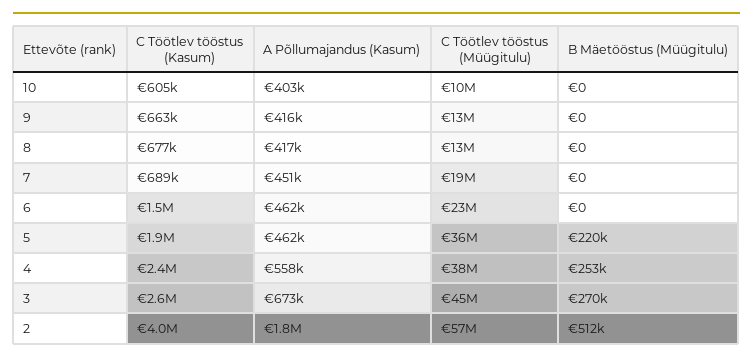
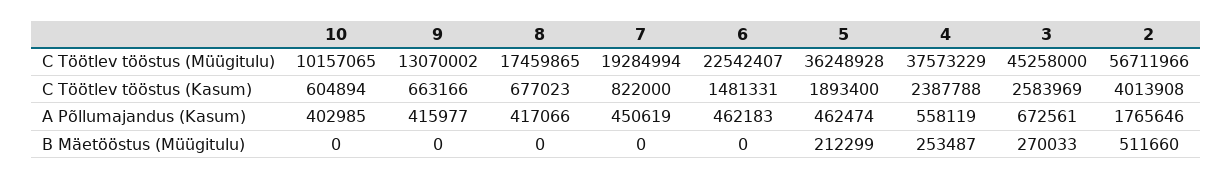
C Töötlev tööstus (Müügitulu), 8: 13000000 -> 17459865
C Töötlev tööstus (Kasum), 7: 689000 -> 822000
B Mäetööstus (Müügitulu), 5: 220000 -> 212299

